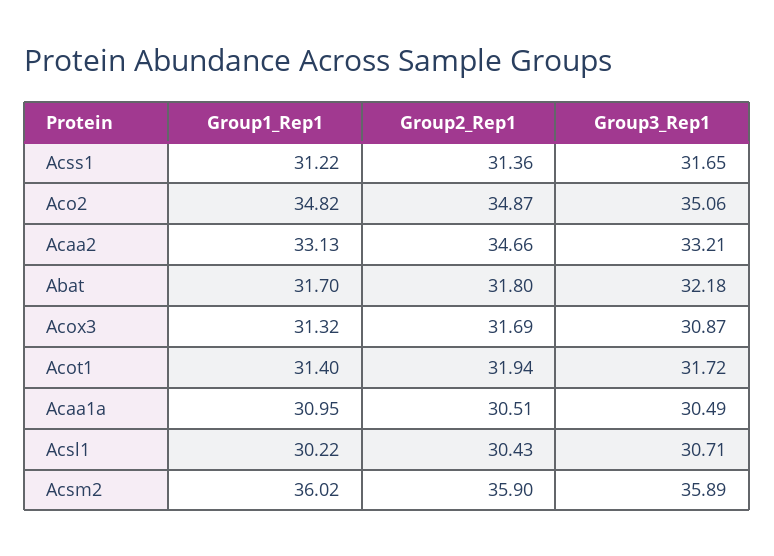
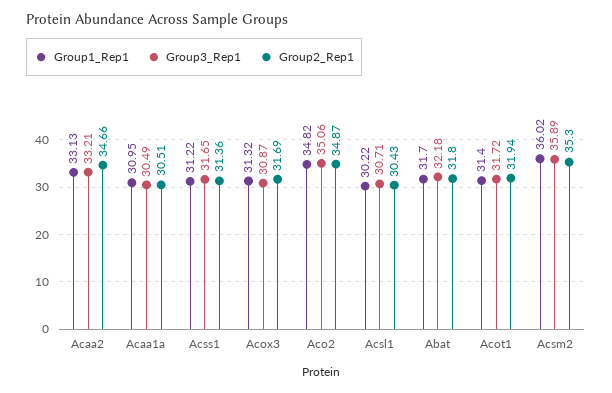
Group2_Rep1, Acsm2: 35.9 -> 35.3

